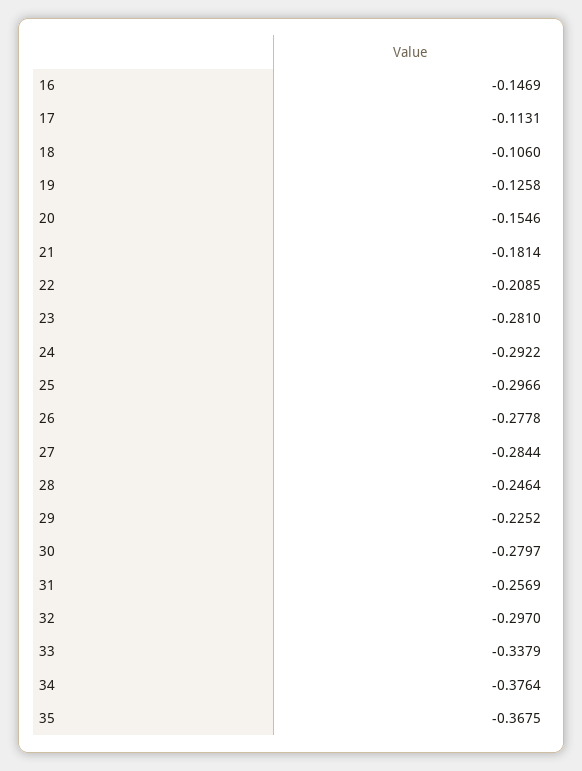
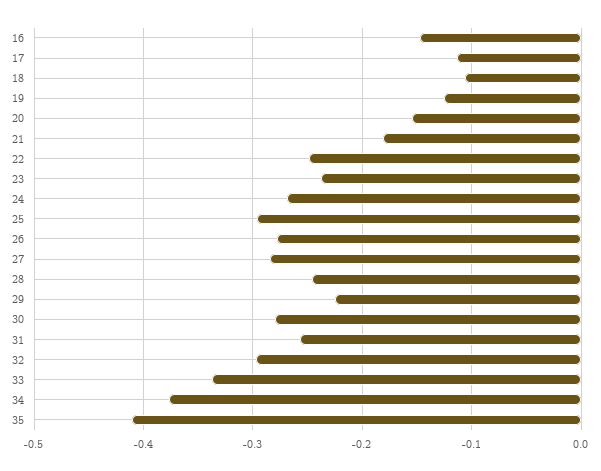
22: -0.2085 -> -0.25
23: -0.281 -> -0.24
24: -0.2922 -> -0.27
35: -0.3675 -> -0.41

